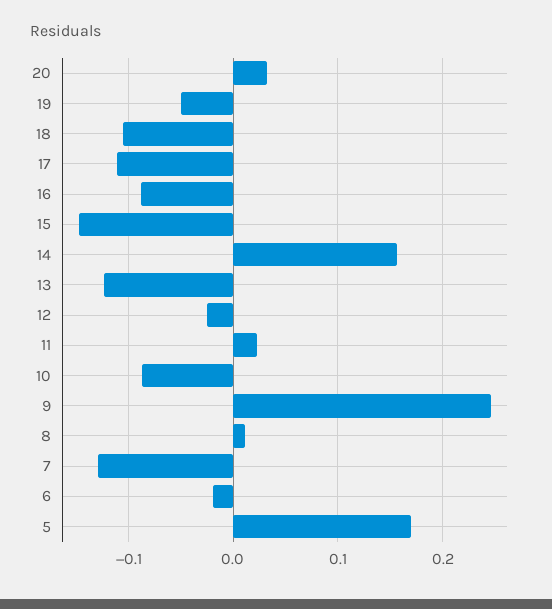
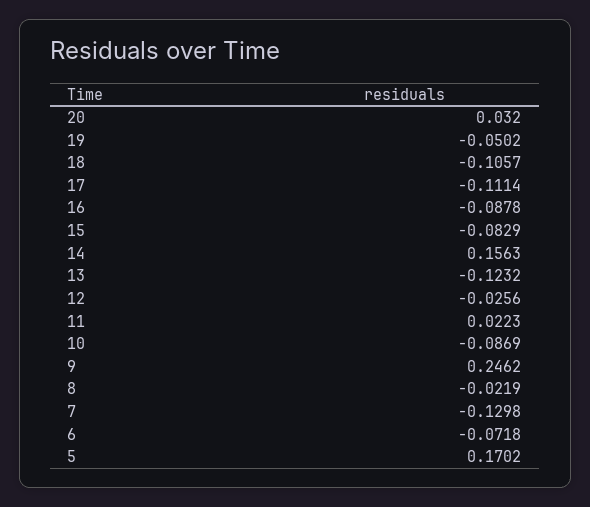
15: -0.15 -> -0.0829
8: 0.01 -> -0.0219
6: -0.02 -> -0.0718

